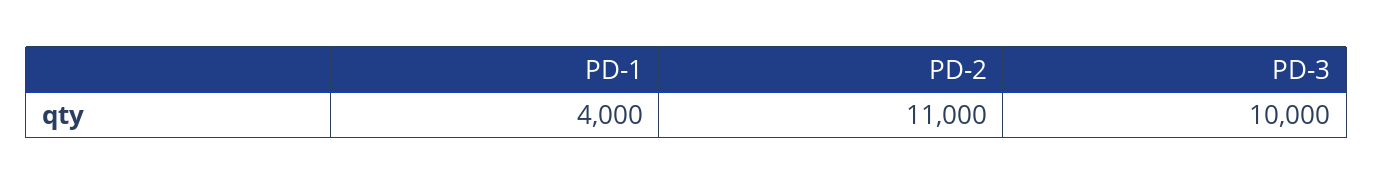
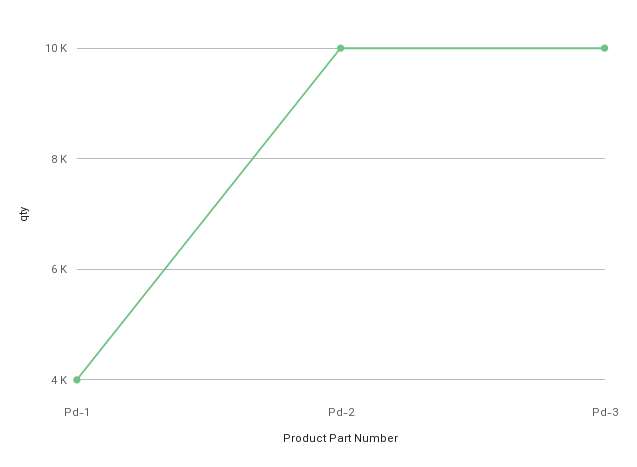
PD-2: 11000 -> 10000

